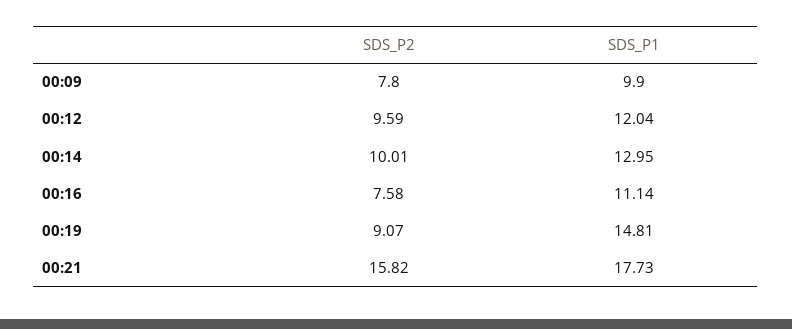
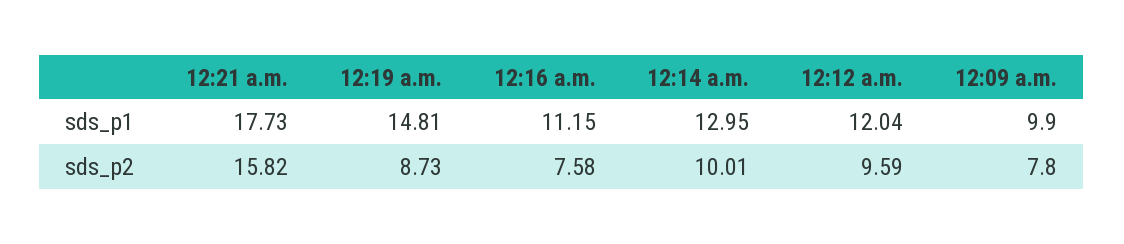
SDS_P1, 00:16: 11.14 -> 11.15
SDS_P2, 00:19: 9.07 -> 8.73

